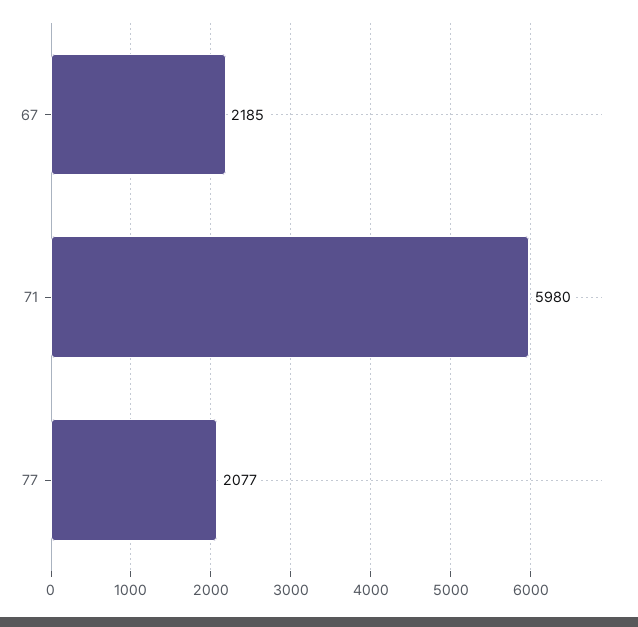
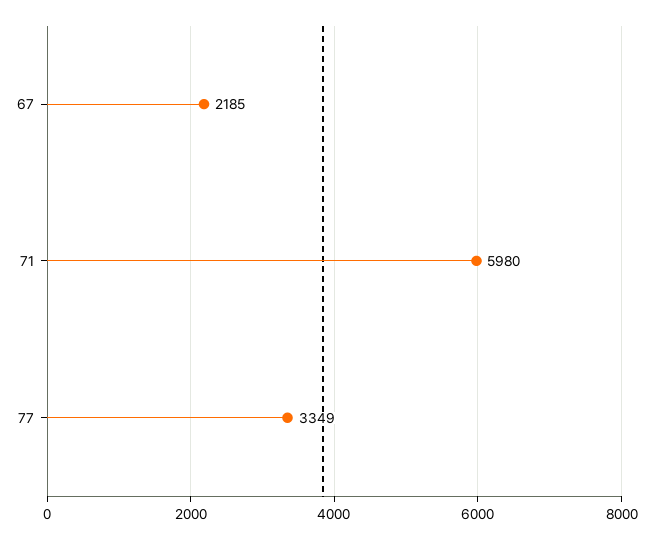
77: 2077 -> 3349

